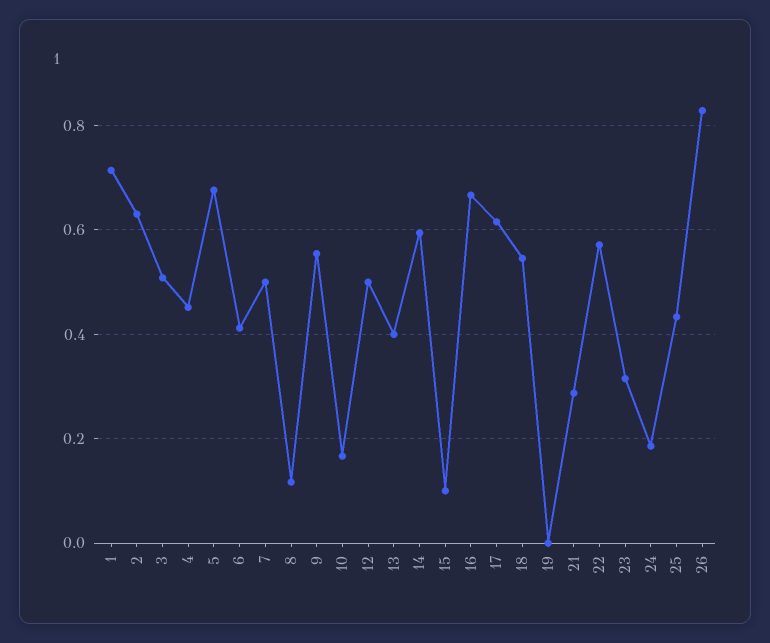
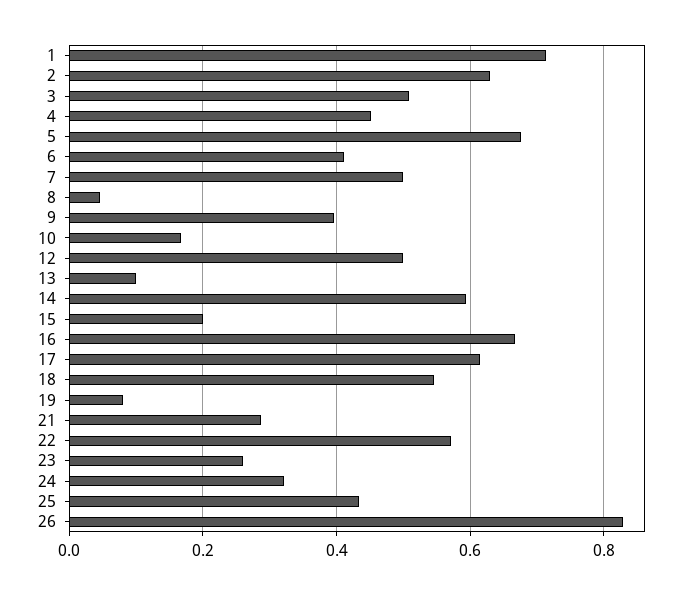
8: 0.12 -> 0.04
9: 0.56 -> 0.4
13: 0.4 -> 0.1
15: 0.1 -> 0.2
19: 0 -> 0.08
23: 0.32 -> 0.26
24: 0.18 -> 0.32

